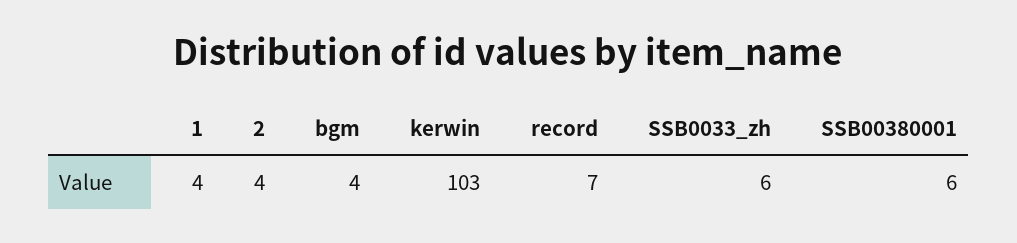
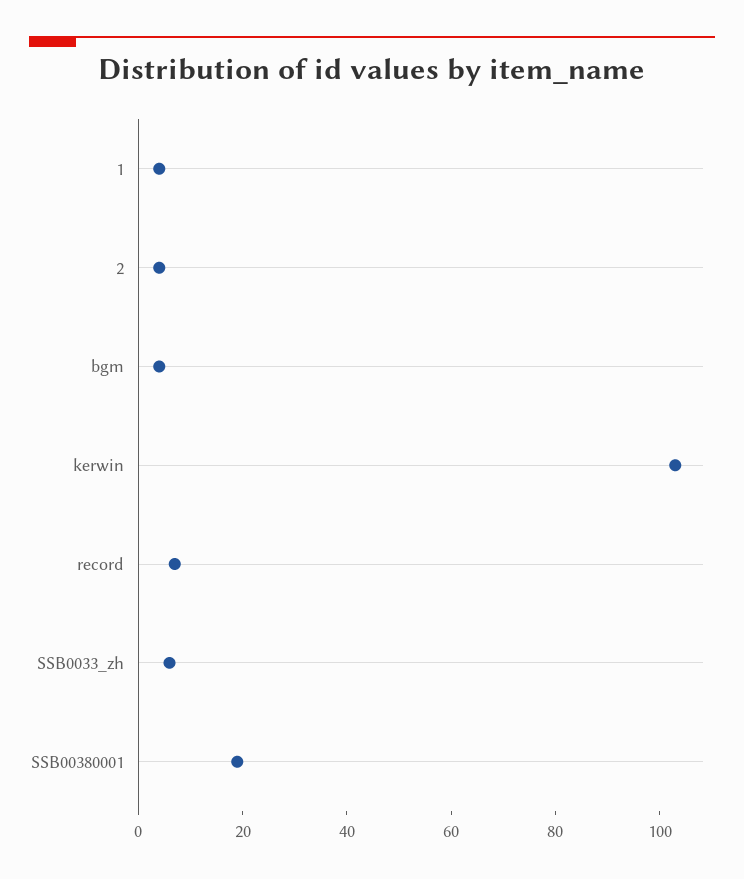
SSB00380001: 6 -> 20

